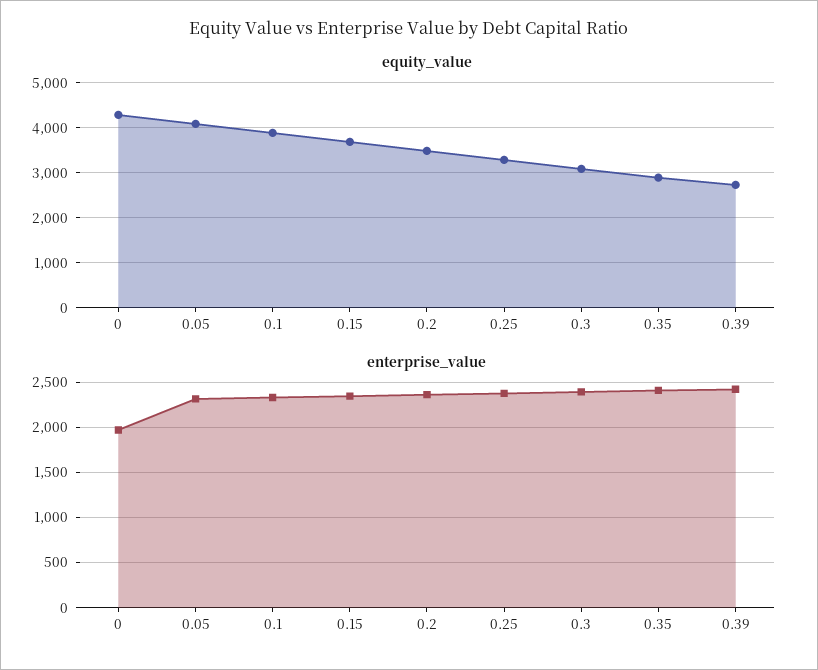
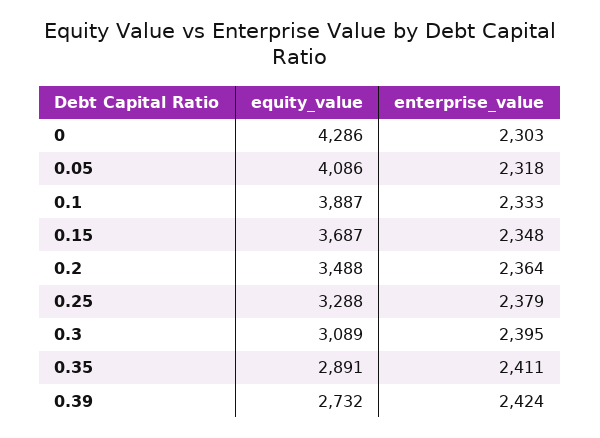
enterprise_value, 0: 2000 -> 2303

